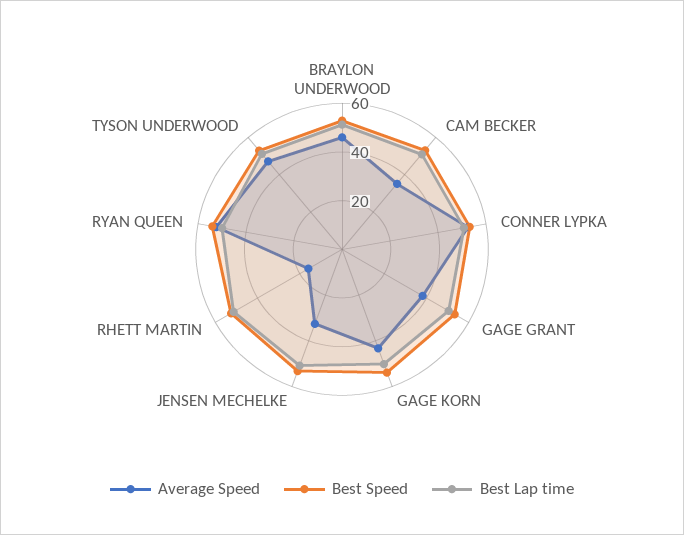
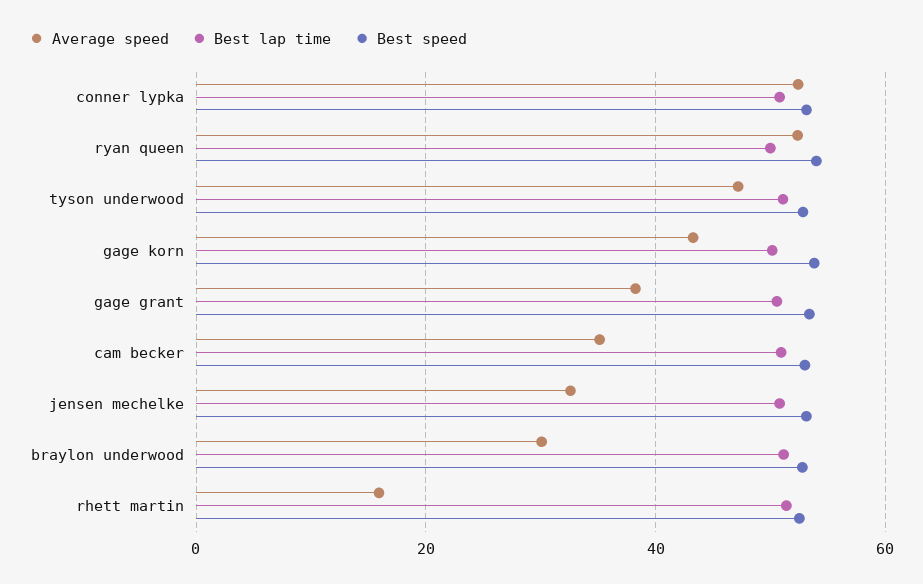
Average Speed, BRAYLON UNDERWOOD: 45 -> 30

